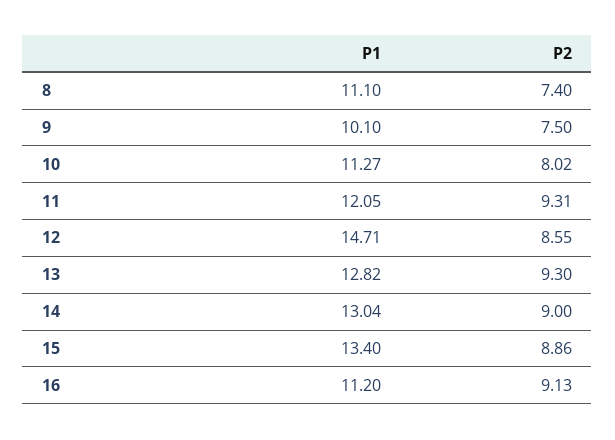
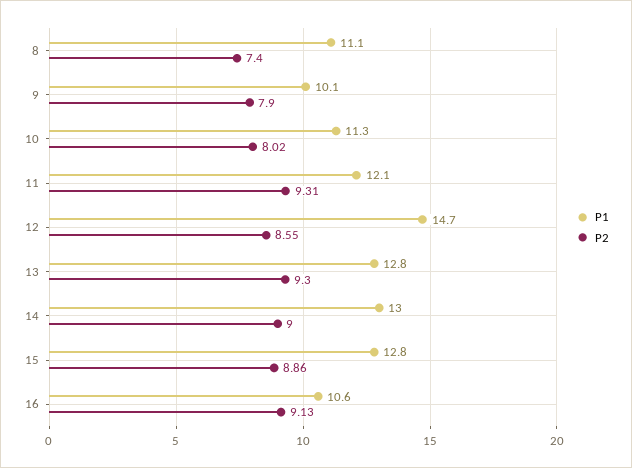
P2, 9: 7.5 -> 7.9
P1, 15: 13.4 -> 12.8
P1, 16: 11.2 -> 10.6

